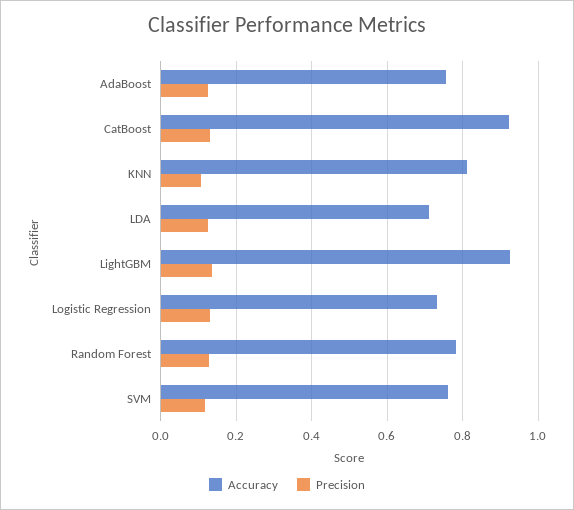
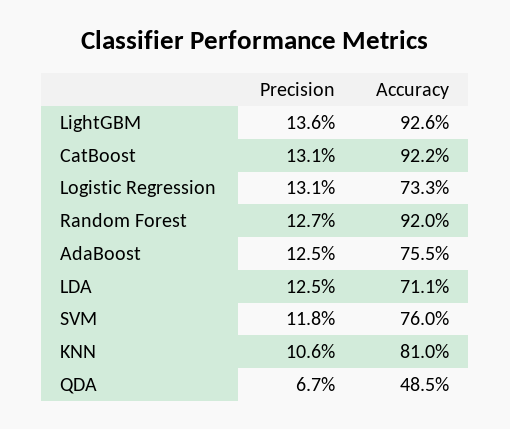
Accuracy, Random Forest: 0.78 -> 0.92
Precision, QDA: none -> 0.067
Accuracy, QDA: none -> 0.485

